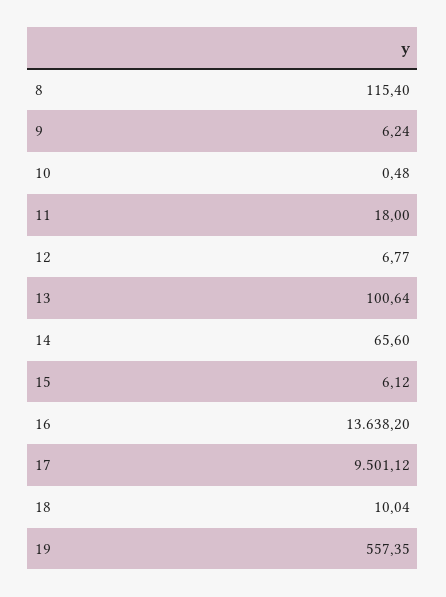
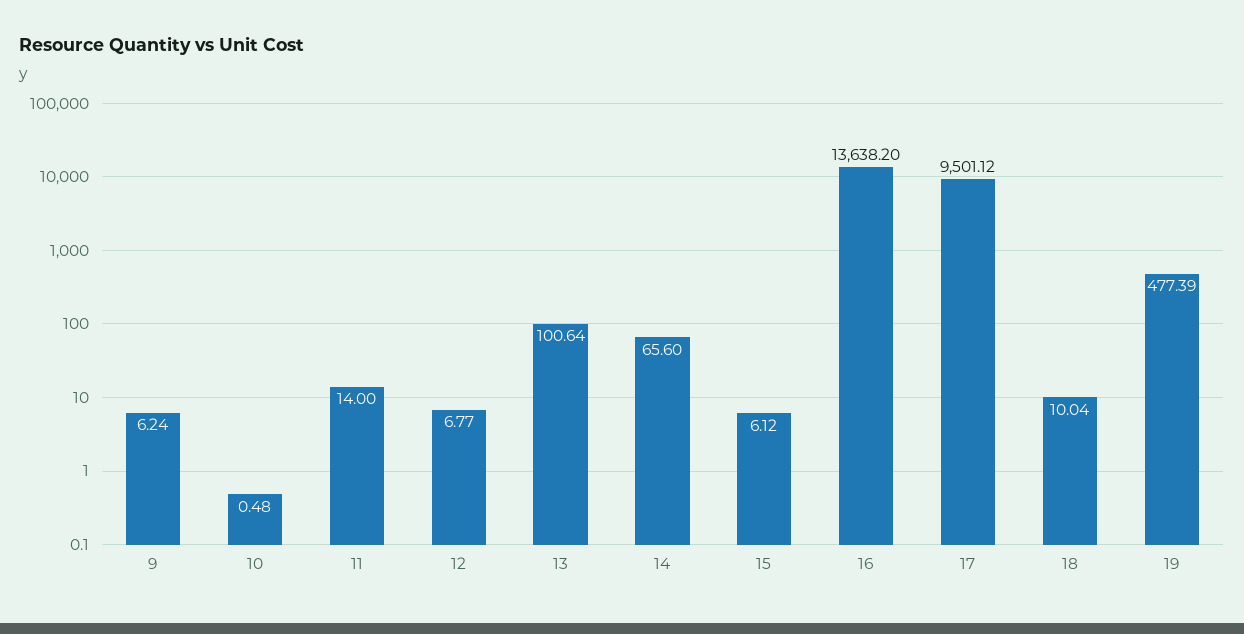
8: 115.4 -> none
11: 18 -> 14
19: 557.35 -> 477.39

